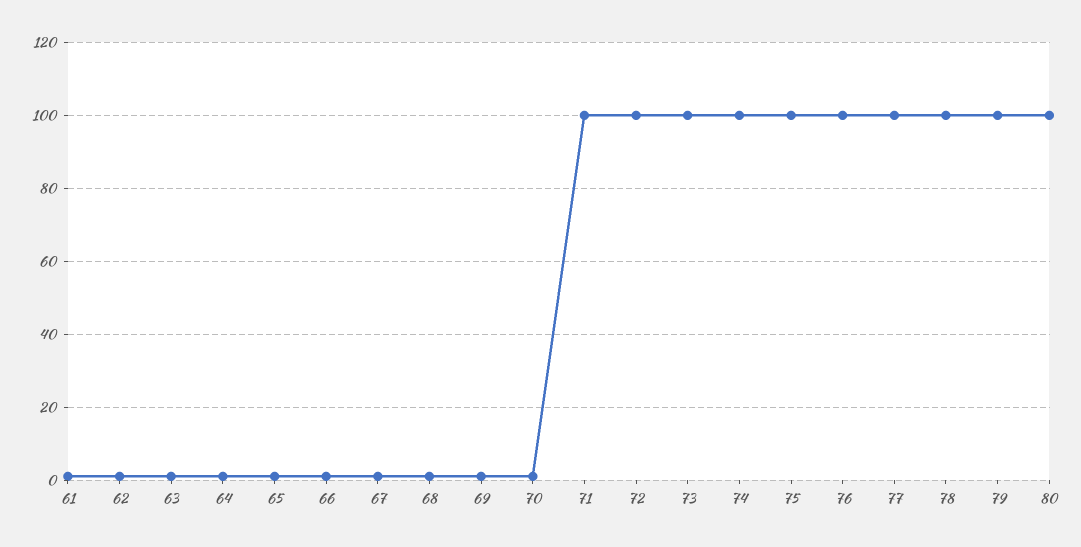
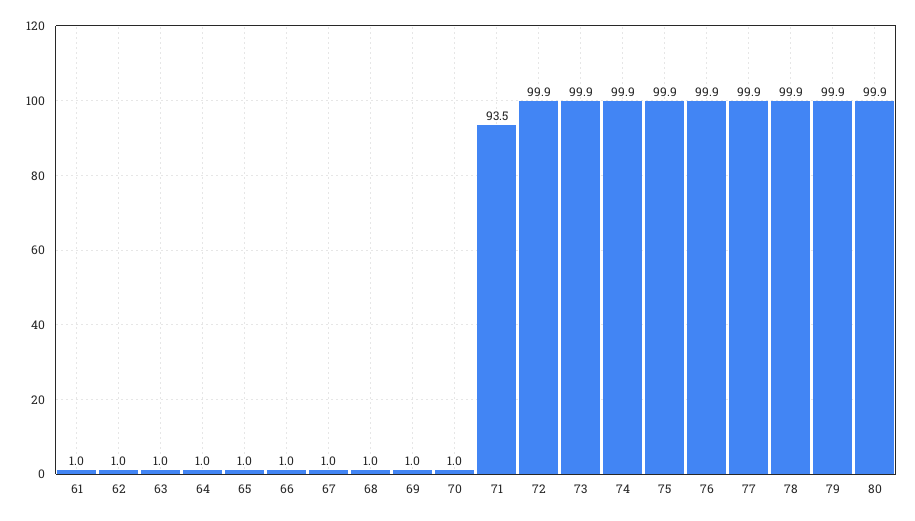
71: 100 -> 93.5

